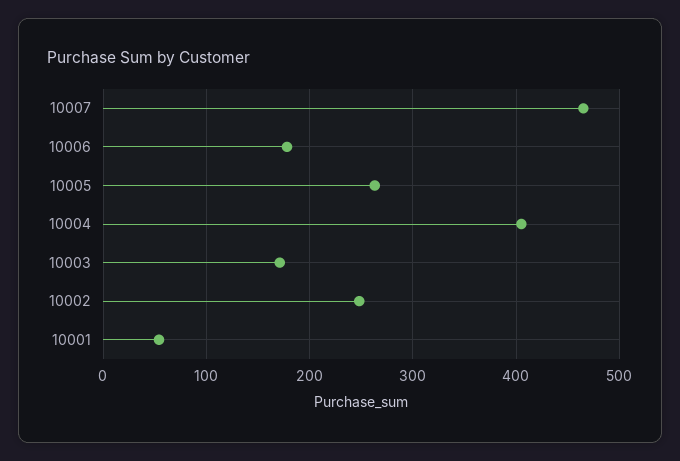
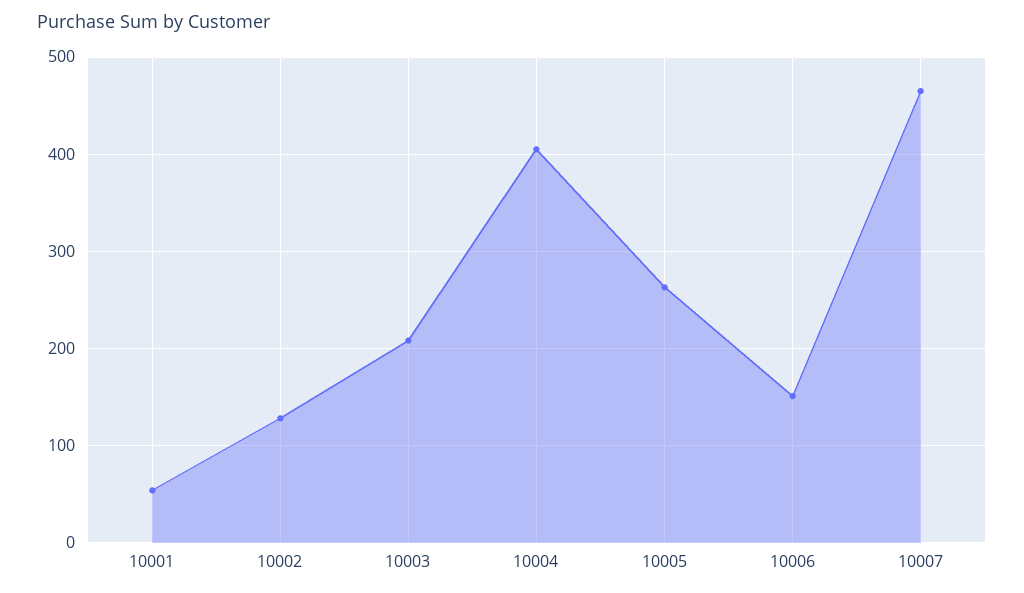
10006: 180 -> 150
10003: 170 -> 210
10002: 250 -> 130

